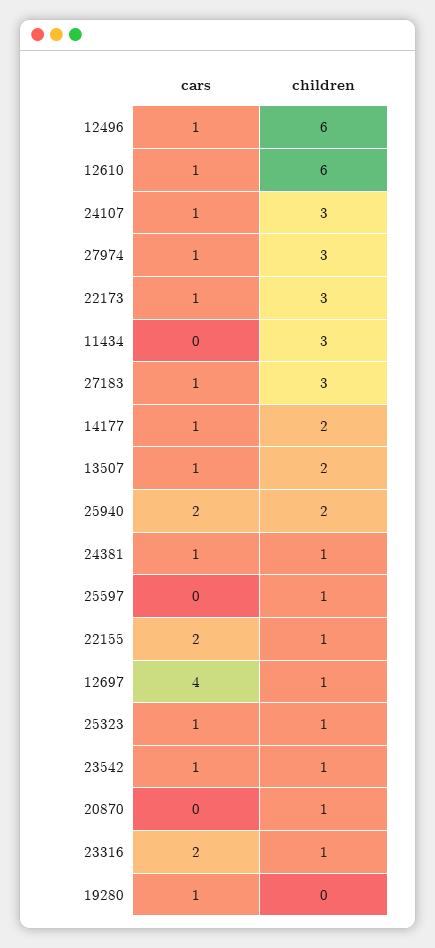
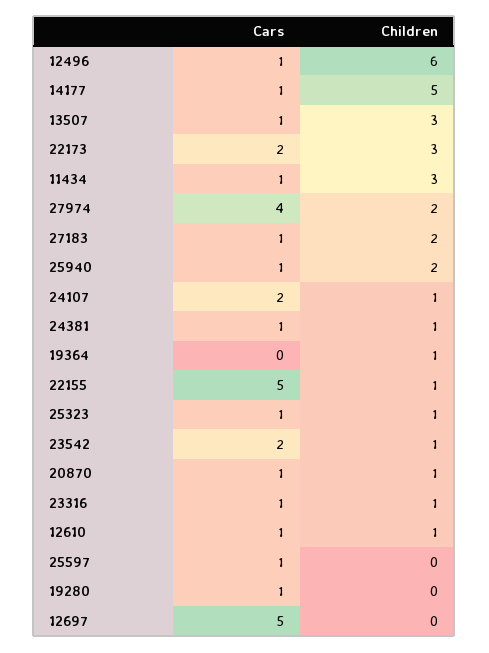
children, 12610: 6 -> 1
cars, 24107: 1 -> 2
children, 24107: 3 -> 1
cars, 27974: 1 -> 4
children, 27974: 3 -> 2
cars, 22173: 1 -> 2
cars, 11434: 0 -> 1
children, 27183: 3 -> 2
children, 14177: 2 -> 5
children, 13507: 2 -> 3
cars, 25940: 2 -> 1
cars, 25597: 0 -> 1
children, 25597: 1 -> 0
cars, 22155: 2 -> 5
cars, 12697: 4 -> 5
children, 12697: 1 -> 0
cars, 23542: 1 -> 2
cars, 20870: 0 -> 1
cars, 23316: 2 -> 1
cars, 19364: none -> 0
children, 19364: none -> 1

